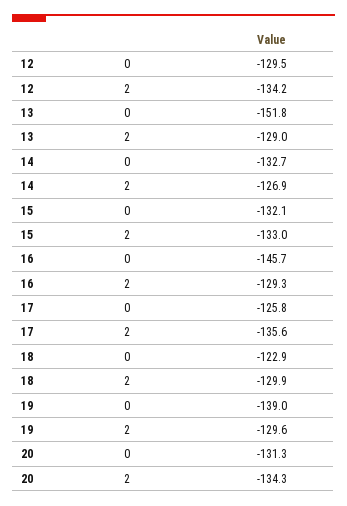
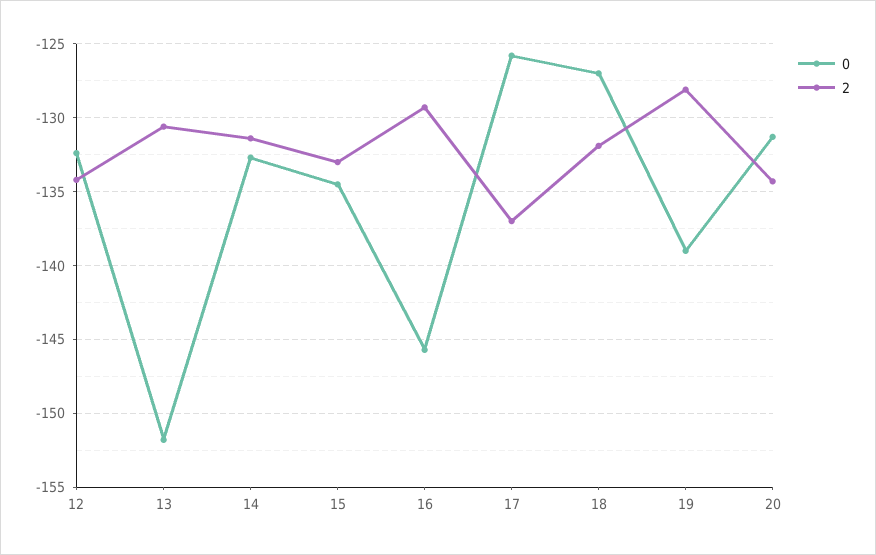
0, 12: -129.5 -> -132.5
2, 13: -129 -> -130.5
2, 14: -126.9 -> -131.5
0, 15: -132.1 -> -134.5
2, 17: -135.6 -> -137
0, 18: -122.9 -> -127
2, 18: -129.9 -> -132
2, 19: -129.6 -> -128

